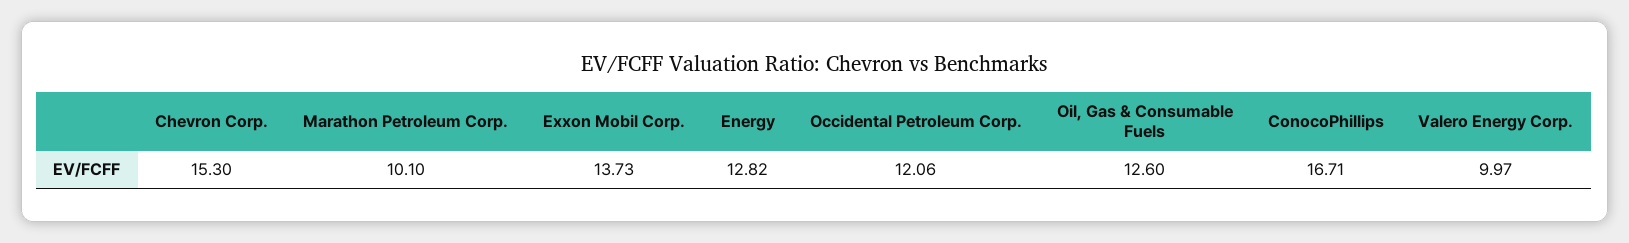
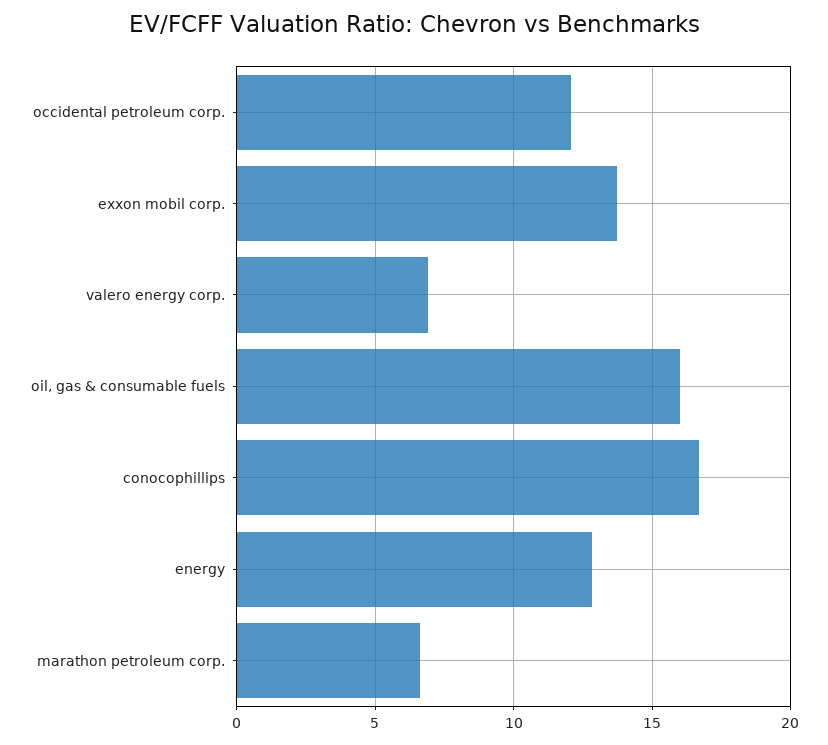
Chevron Corp.: 15.3 -> none
Marathon Petroleum Corp.: 10.1 -> 6.5
Oil, Gas & Consumable Fuels: 12.6 -> 16
Valero Energy Corp.: 9.97 -> 7

